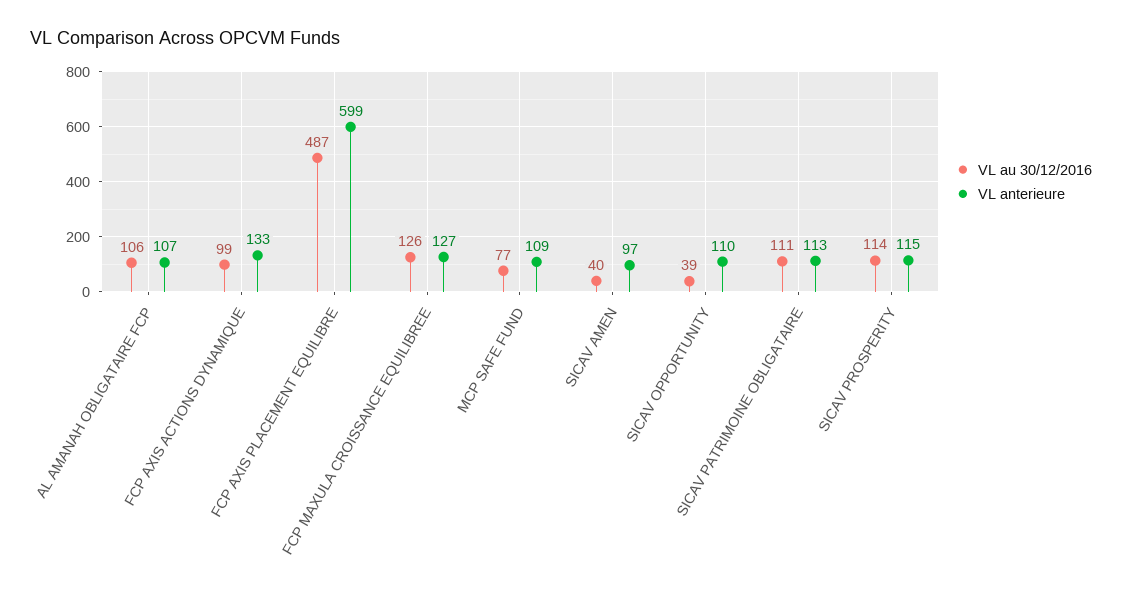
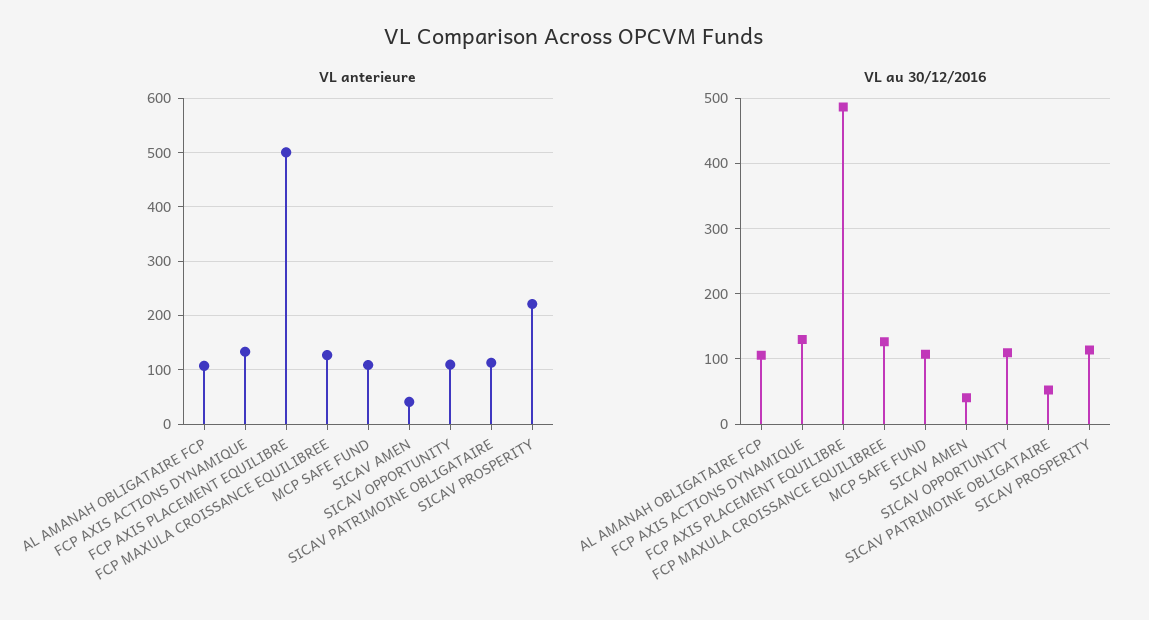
VL au 30/12/2016, FCP AXIS ACTIONS DYNAMIQUE: 99 -> 130
VL anterieure, FCP AXIS PLACEMENT EQUILIBRE: 599 -> 500
VL au 30/12/2016, MCP SAFE FUND: 77 -> 110
VL anterieure, SICAV AMEN: 97 -> 40
VL au 30/12/2016, SICAV OPPORTUNITY: 39 -> 110
VL au 30/12/2016, SICAV PATRIMOINE OBLIGATAIRE: 111 -> 50
VL anterieure, SICAV PROSPERITY: 115 -> 220

